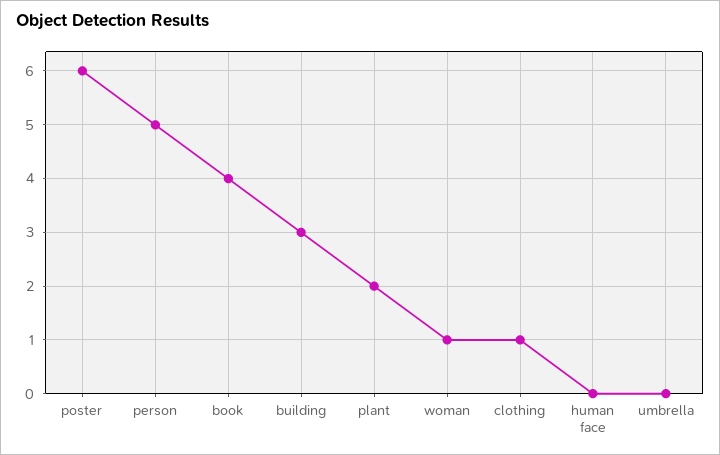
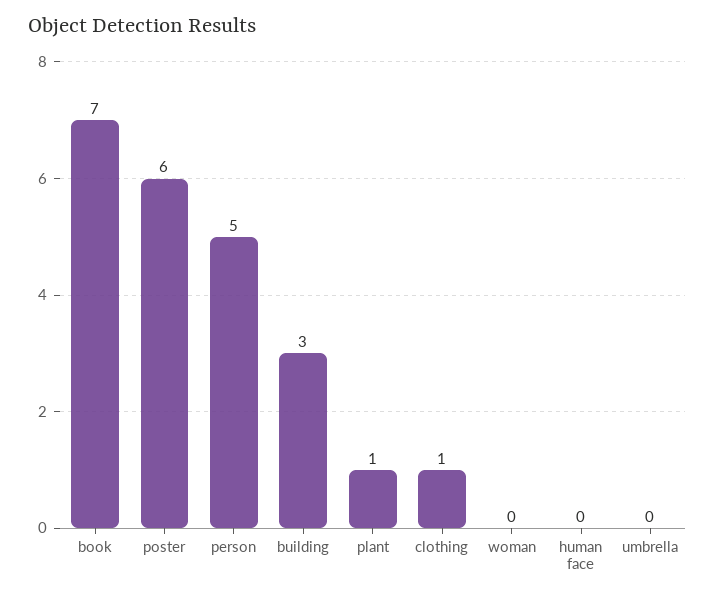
book: 4 -> 7
plant: 2 -> 1
woman: 1 -> 0

